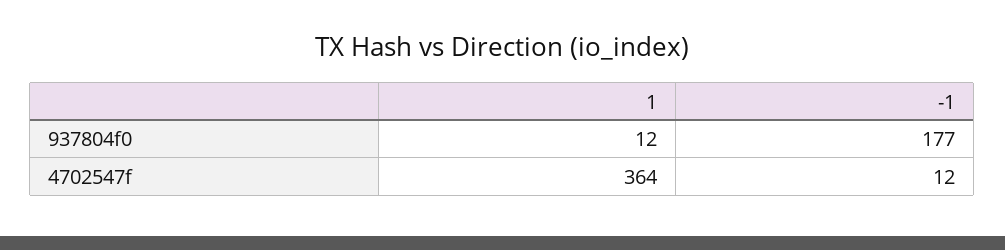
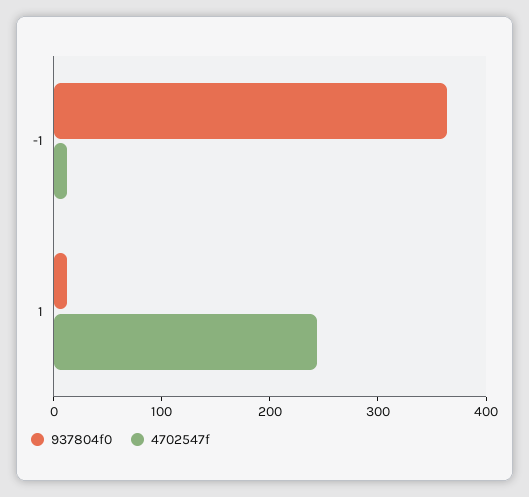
937804f0, -1: 177 -> 360
4702547f, 1: 364 -> 240

